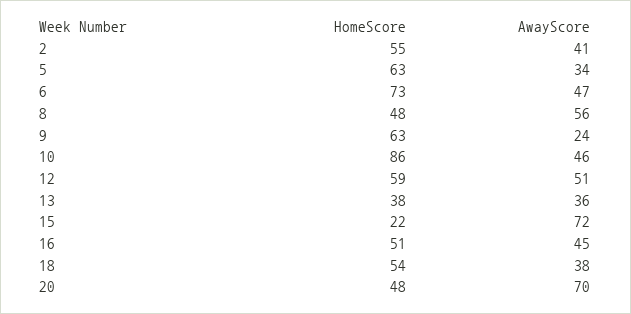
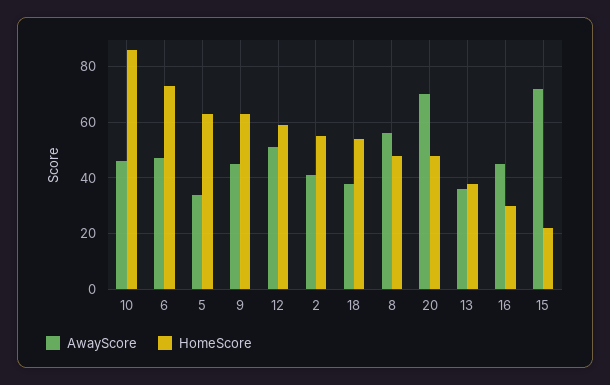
AwayScore, 9: 24 -> 45
HomeScore, 16: 51 -> 30

